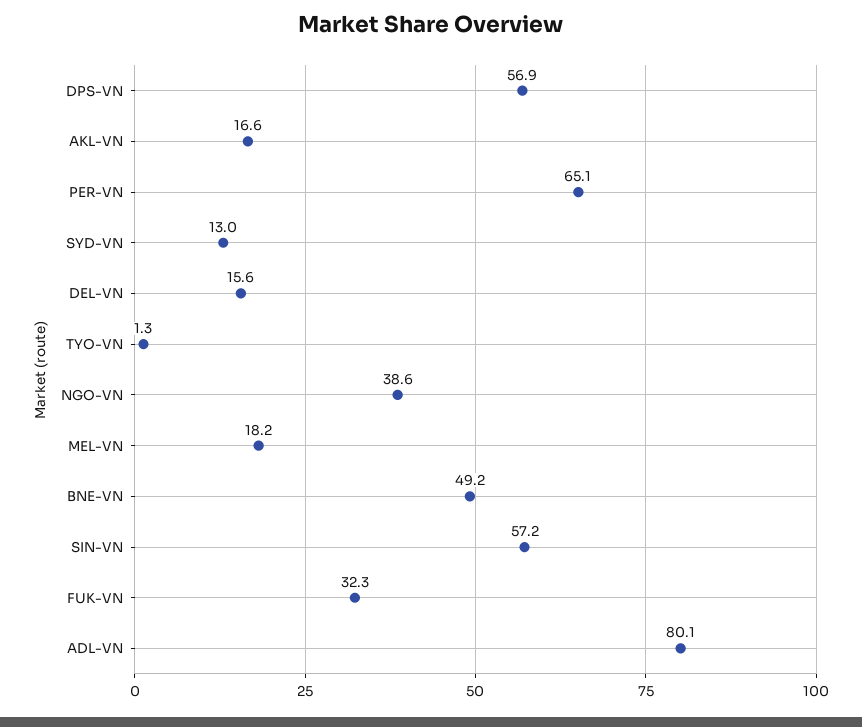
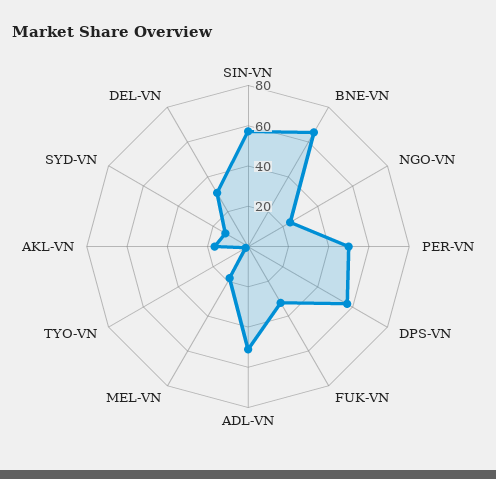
PER-VN: 65.1 -> 50
DEL-VN: 15.6 -> 30
NGO-VN: 38.6 -> 25
BNE-VN: 49.2 -> 65
ADL-VN: 80.1 -> 50

